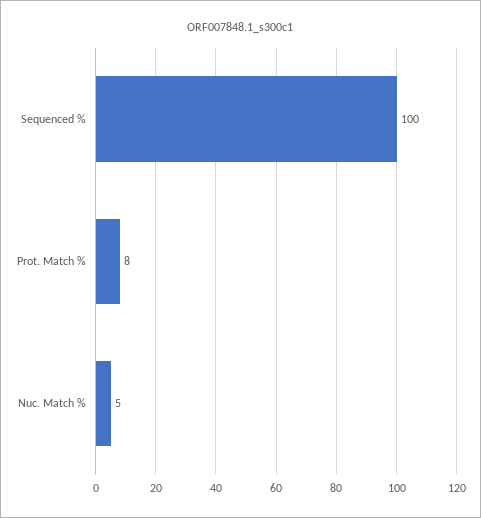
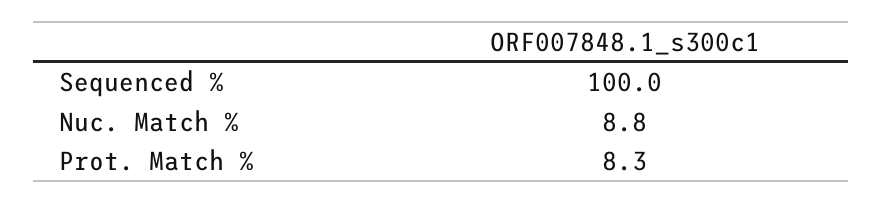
Nuc. Match %: 5 -> 8.8

